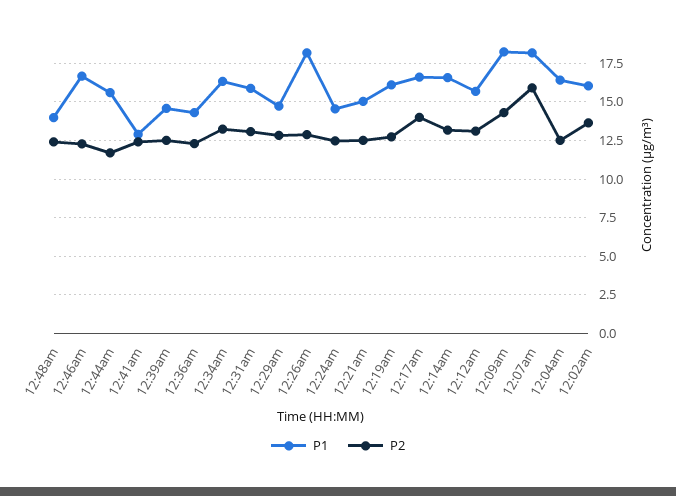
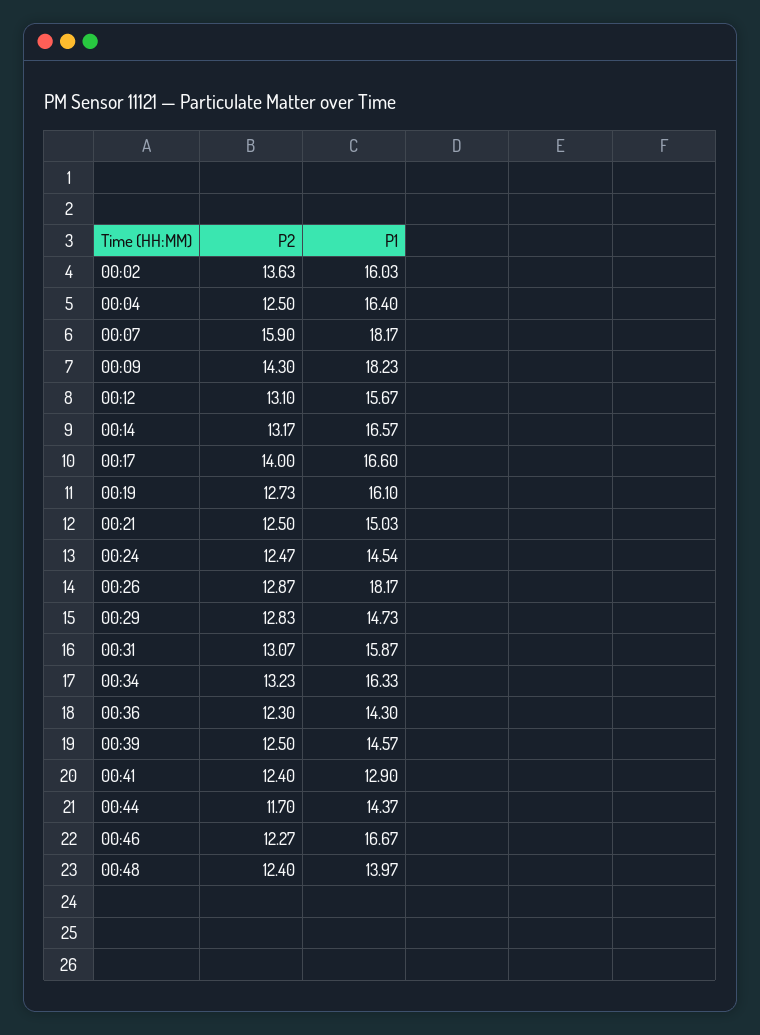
P1, 12:44am: 15.5 -> 14.37

